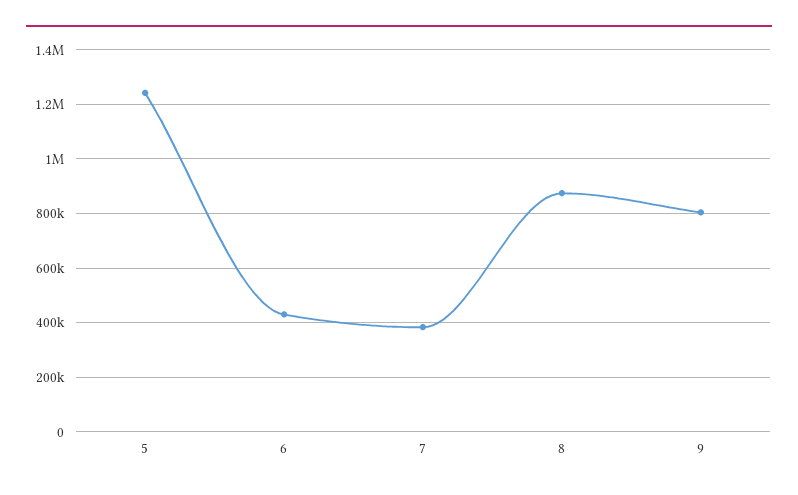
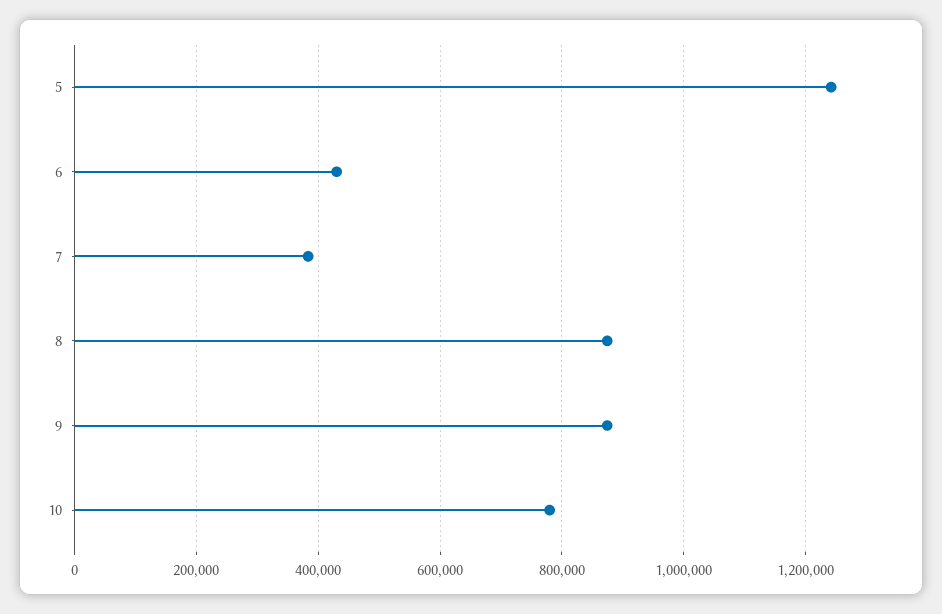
9: 800000 -> 880000
10: none -> 780000

